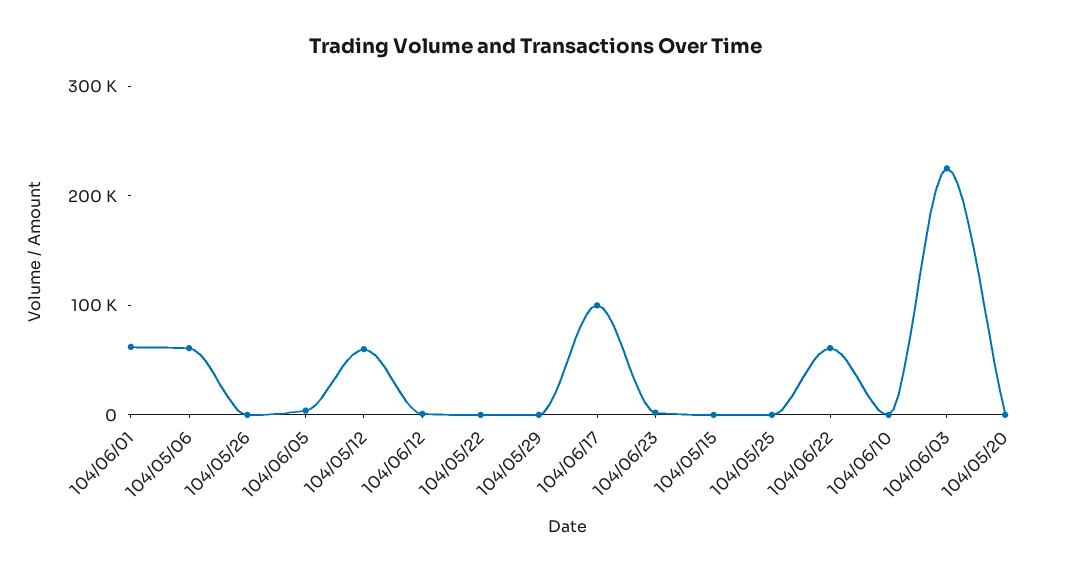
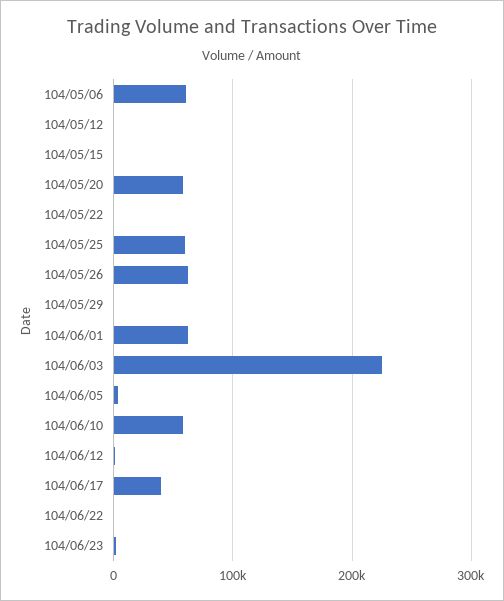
104/05/26: 0 -> 60000
104/05/12: 60000 -> 0
104/06/17: 100000 -> 40000
104/05/25: 0 -> 60000
104/06/22: 60000 -> 0
104/06/10: 0 -> 60000
104/05/20: 0 -> 60000

